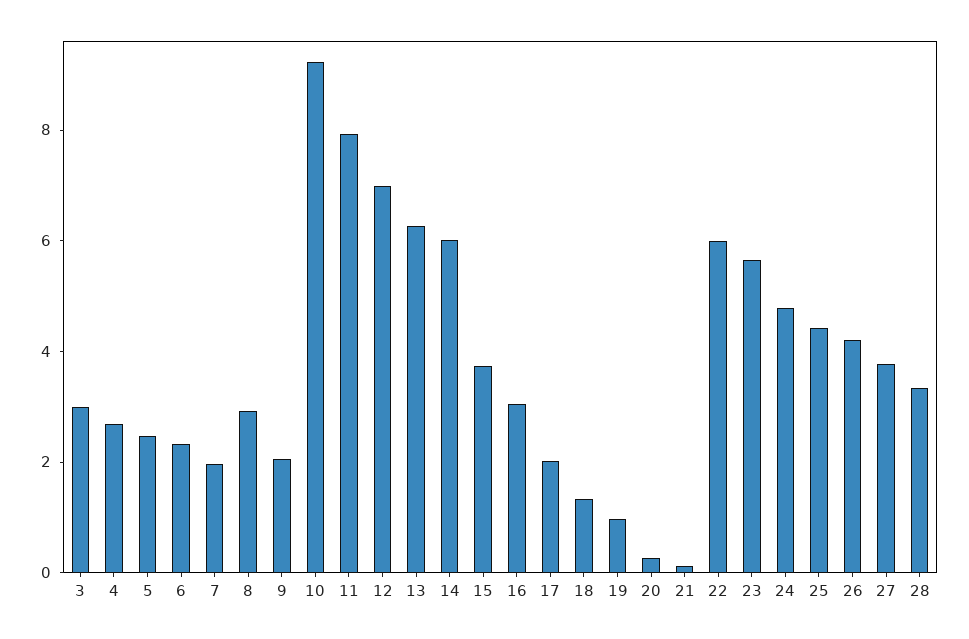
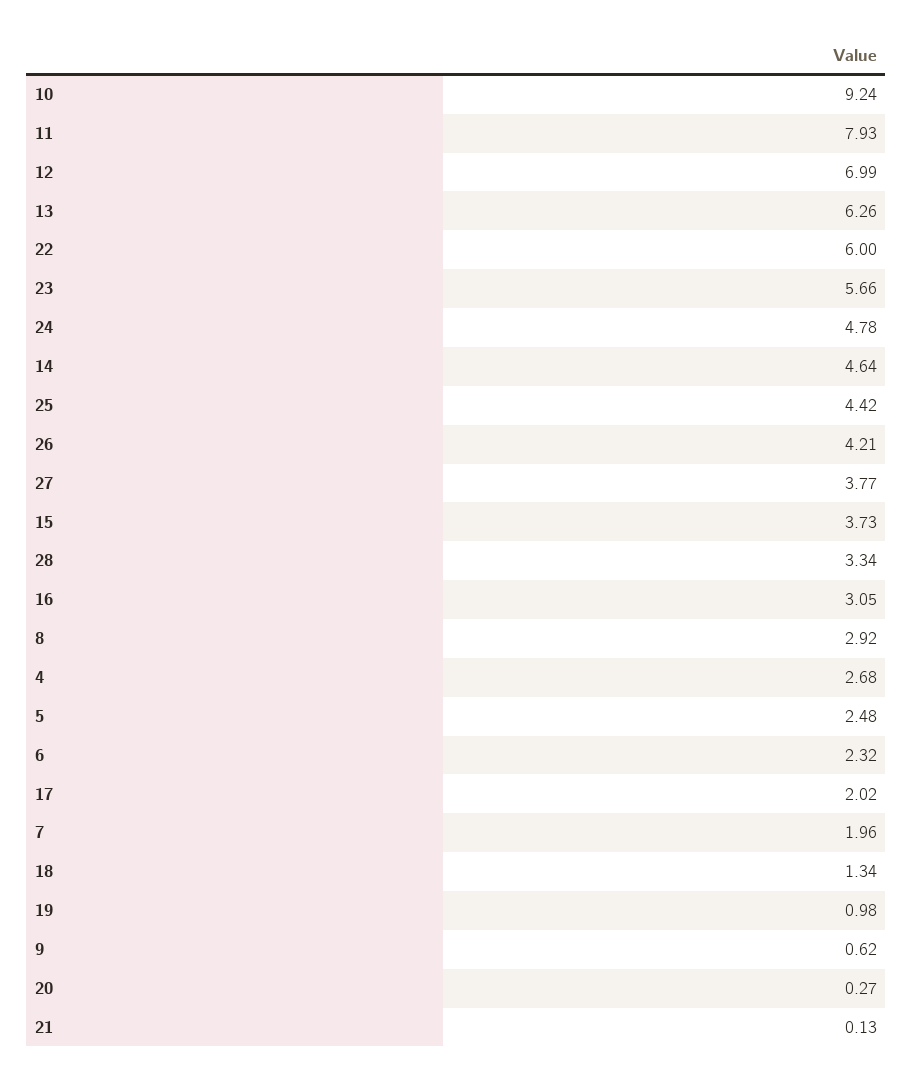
3: 3 -> none
9: 2 -> 0.62
14: 6 -> 4.64

